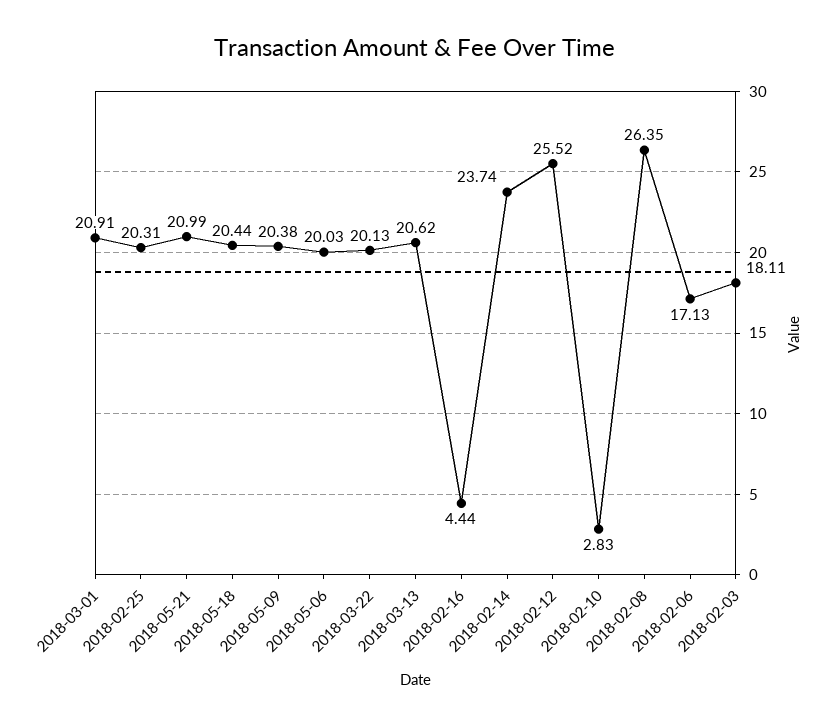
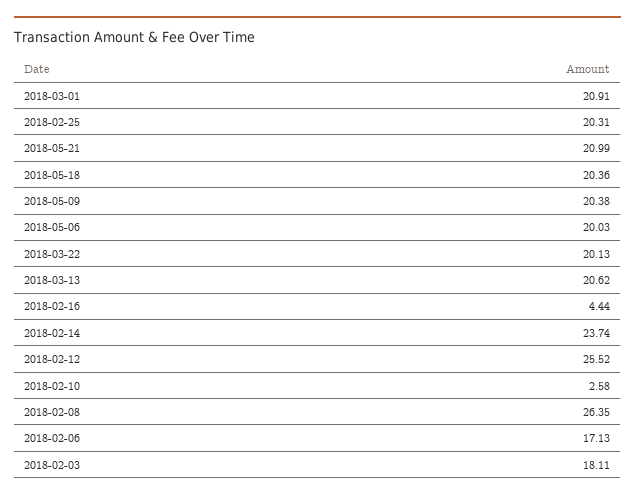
2018-05-18: 20.44 -> 20.36
2018-02-10: 2.83 -> 2.58

